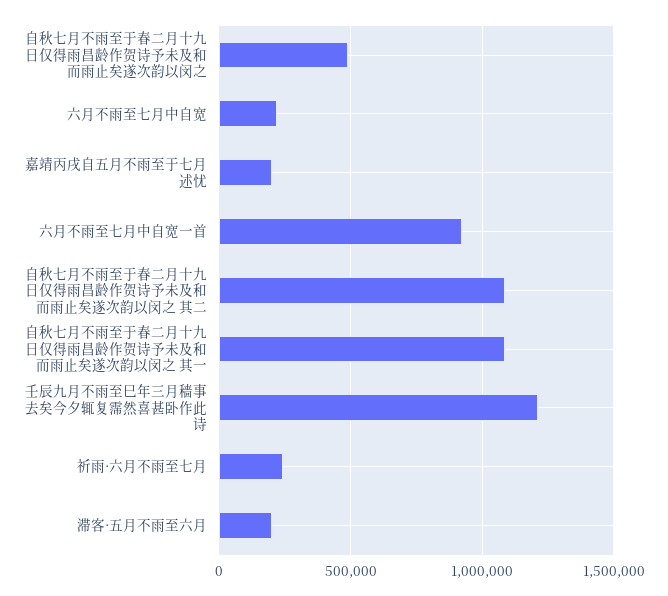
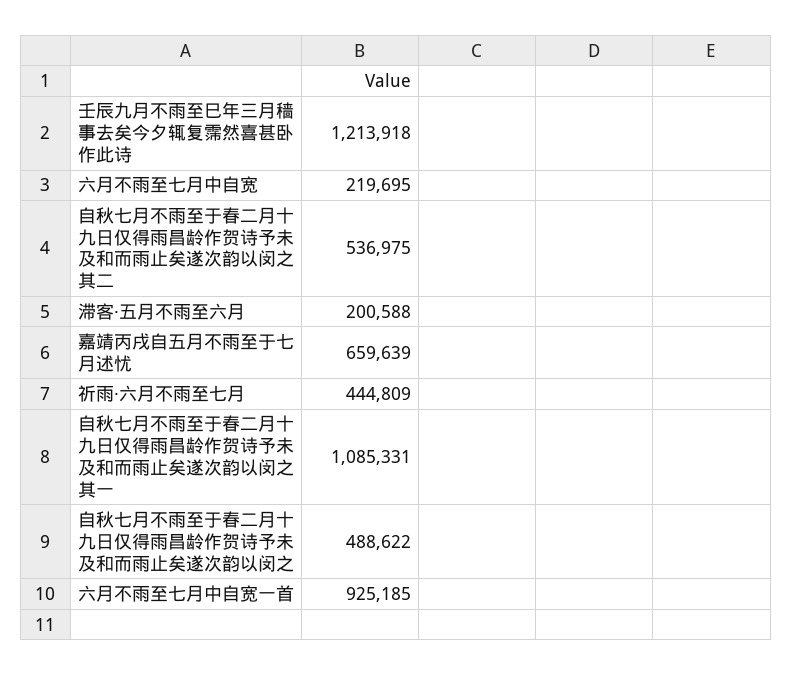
嘉靖丙戌自五月不雨至于七月述忧: 200000 -> 659639
自秋七月不雨至于春二月十九日仅得雨昌龄作贺诗予未及和而雨止矣遂次韵以闵之 其二: 1100000 -> 536975
祈雨·六月不雨至七月: 250000 -> 444809

